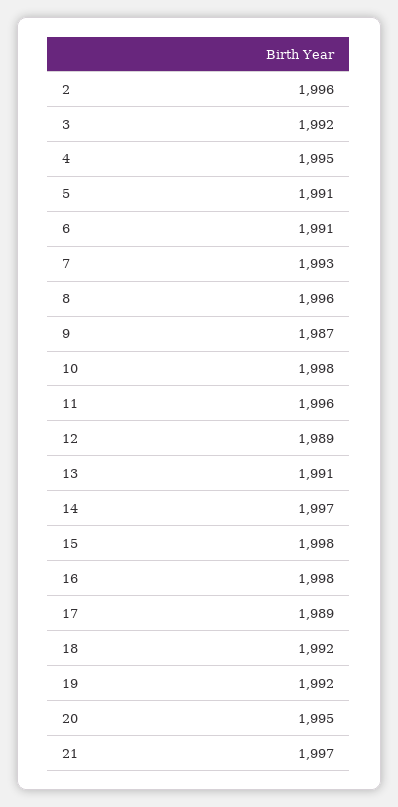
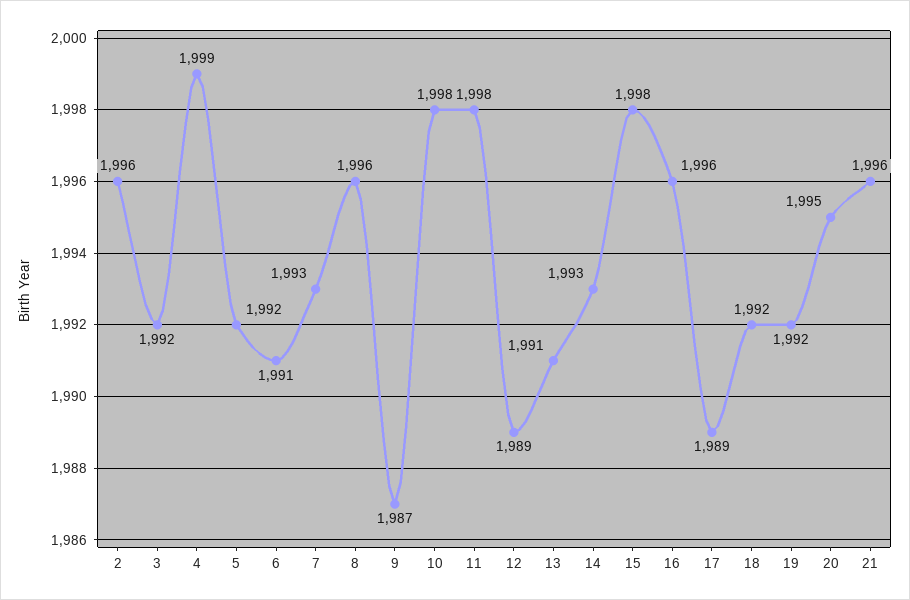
4: 1995 -> 1999
5: 1991 -> 1992
11: 1996 -> 1998
14: 1997 -> 1993
16: 1998 -> 1996
21: 1997 -> 1996

